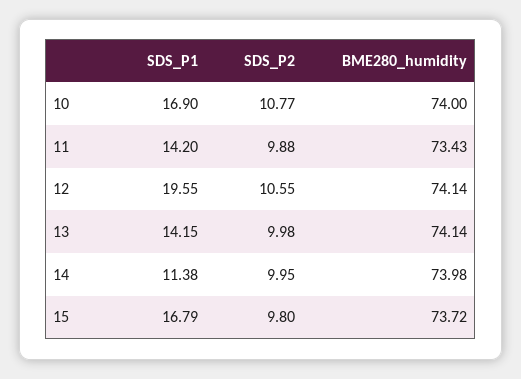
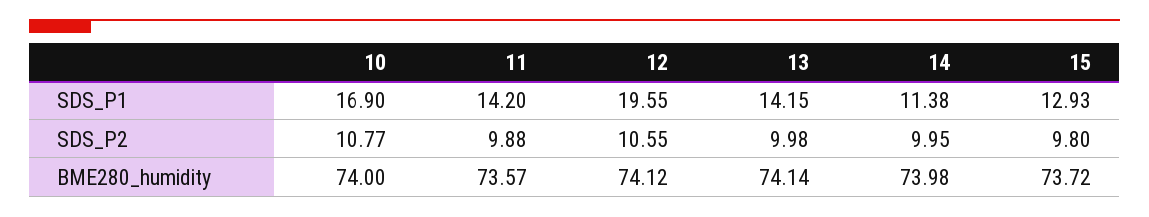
BME280_humidity, 11: 73.43 -> 73.57
BME280_humidity, 12: 74.14 -> 74.12
SDS_P1, 15: 16.79 -> 12.93

